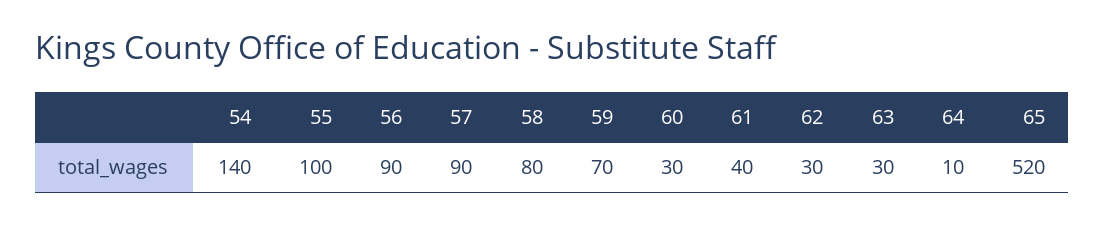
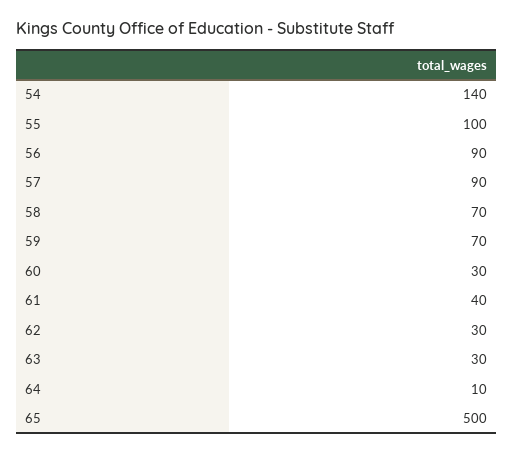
58: 80 -> 70
65: 520 -> 500

